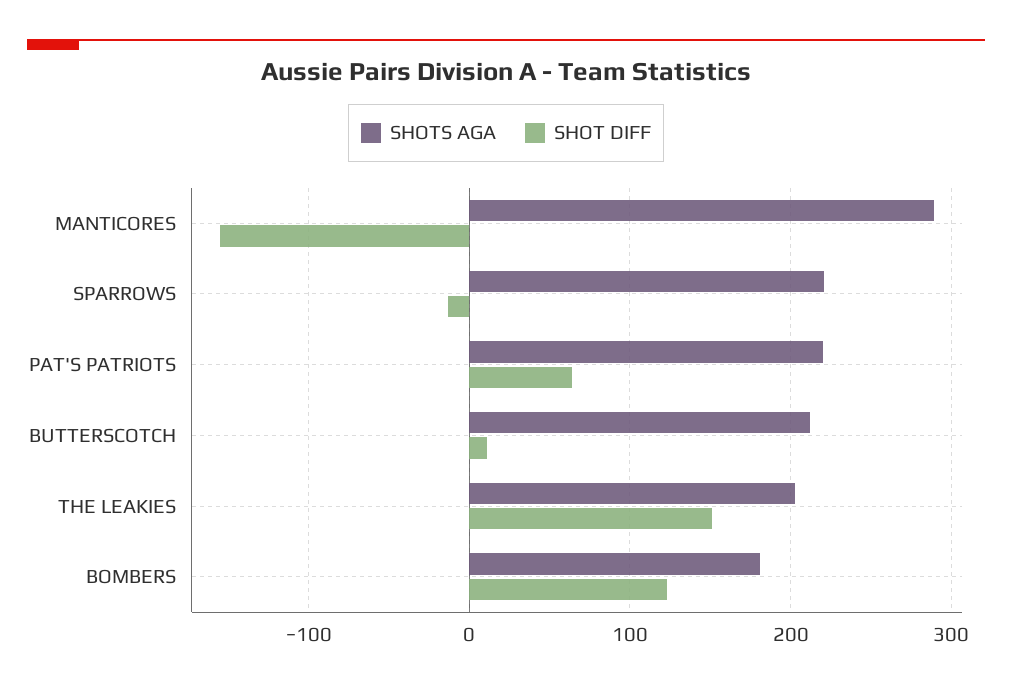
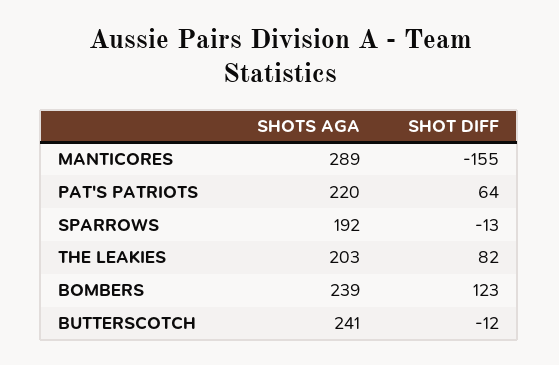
SHOTS AGA, SPARROWS: 220 -> 192
SHOTS AGA, BUTTERSCOTCH: 210 -> 241
SHOT DIFF, BUTTERSCOTCH: 10 -> -12
SHOT DIFF, THE LEAKIES: 150 -> 82
SHOTS AGA, BOMBERS: 180 -> 239

